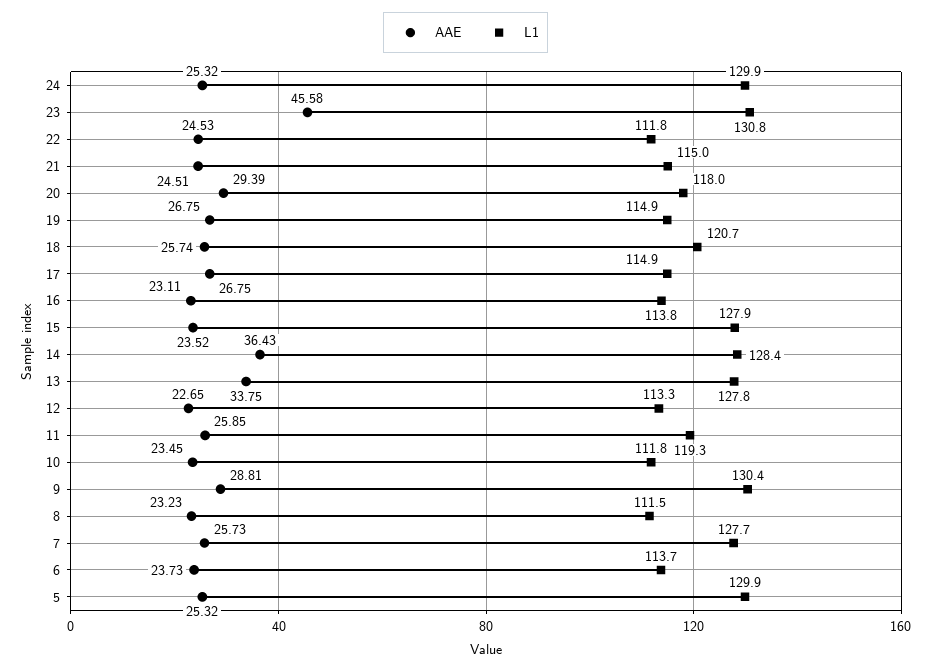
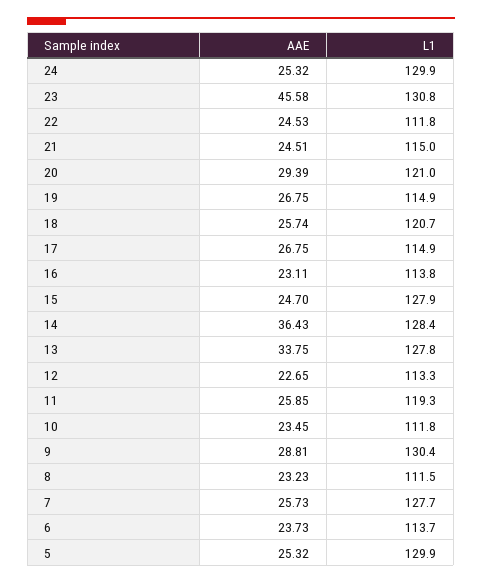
L1, 20: 118 -> 121
AAE, 15: 23.52 -> 24.7

